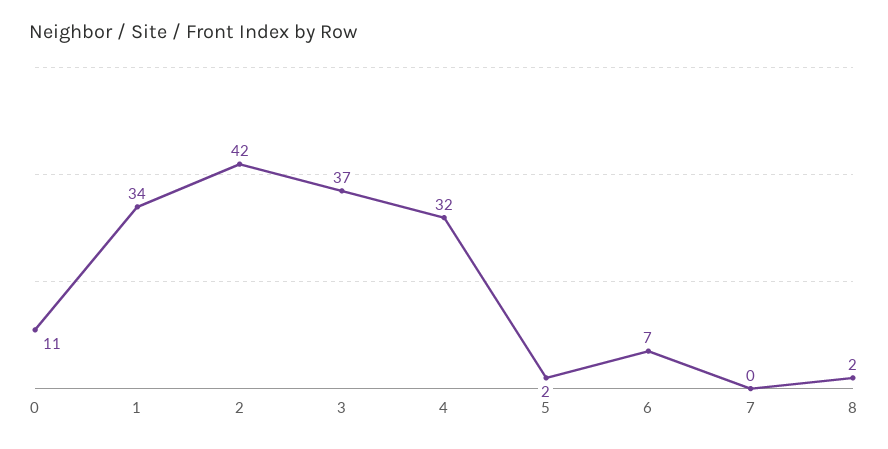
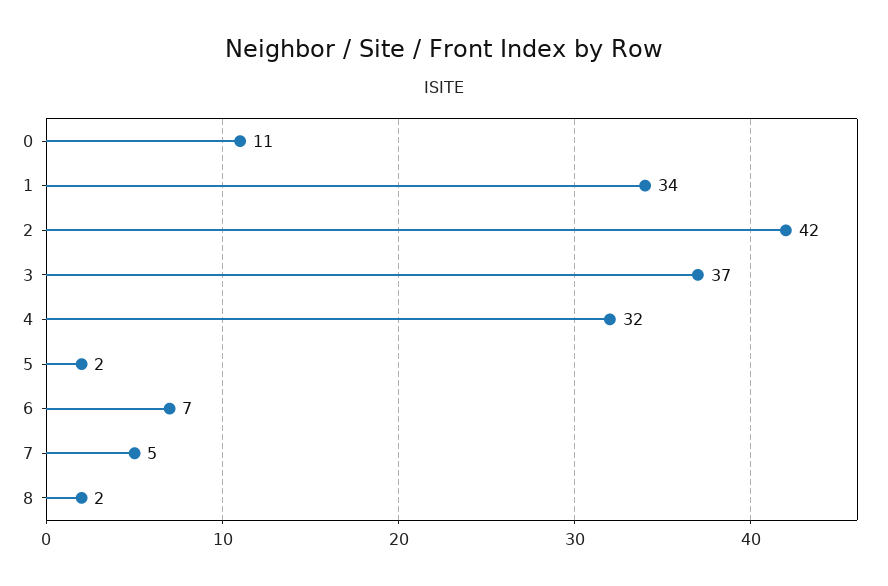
7: 0 -> 5

